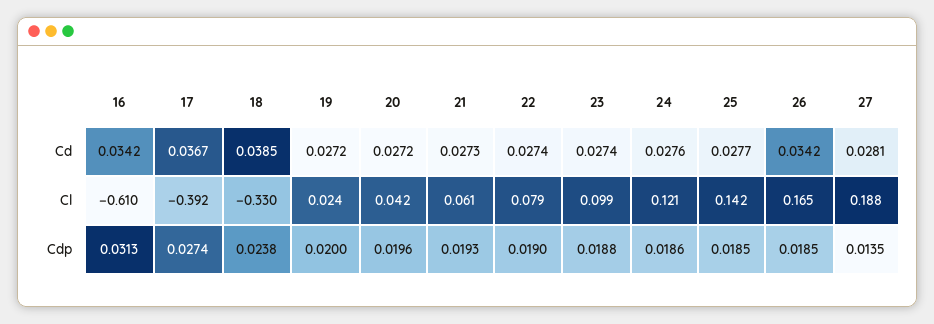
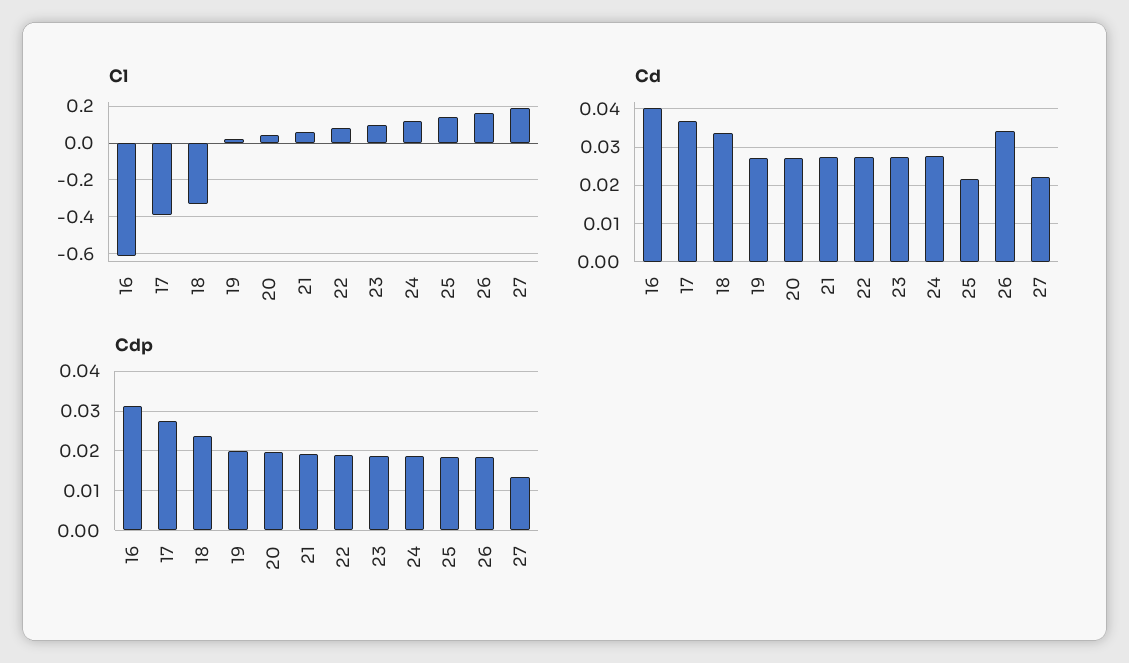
Cd, 16: 0.0342 -> 0.04
Cd, 18: 0.0385 -> 0.034
Cd, 25: 0.0277 -> 0.022
Cd, 27: 0.0281 -> 0.022

